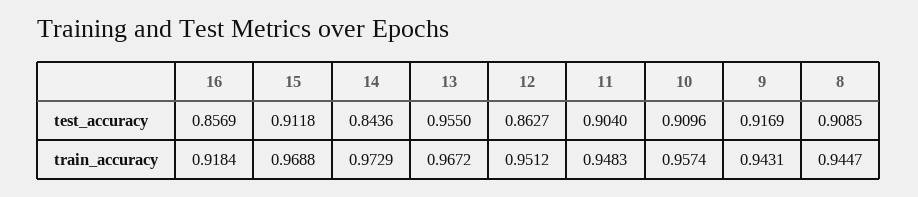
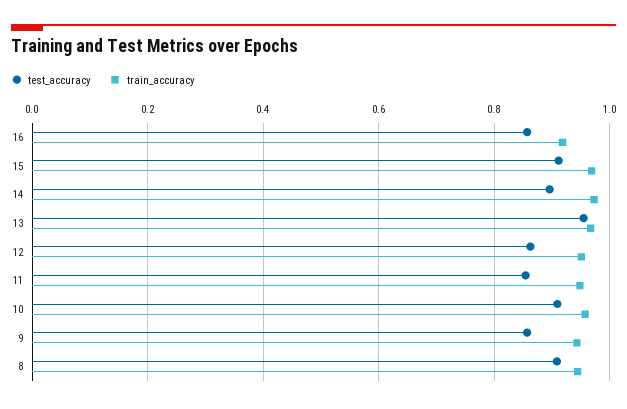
test_accuracy, 14: 0.8436 -> 0.9
test_accuracy, 11: 0.904 -> 0.86
test_accuracy, 9: 0.9169 -> 0.86

